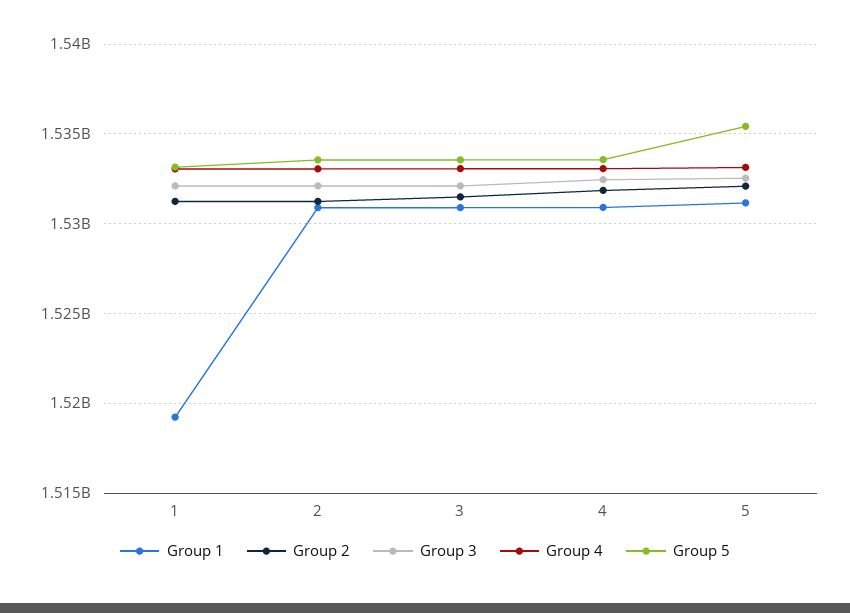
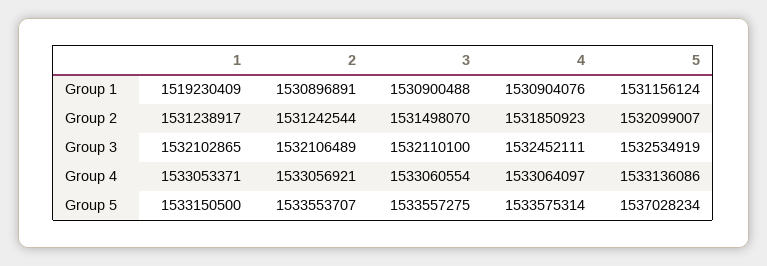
Group 5, 5: 1535500000 -> 1537028234

